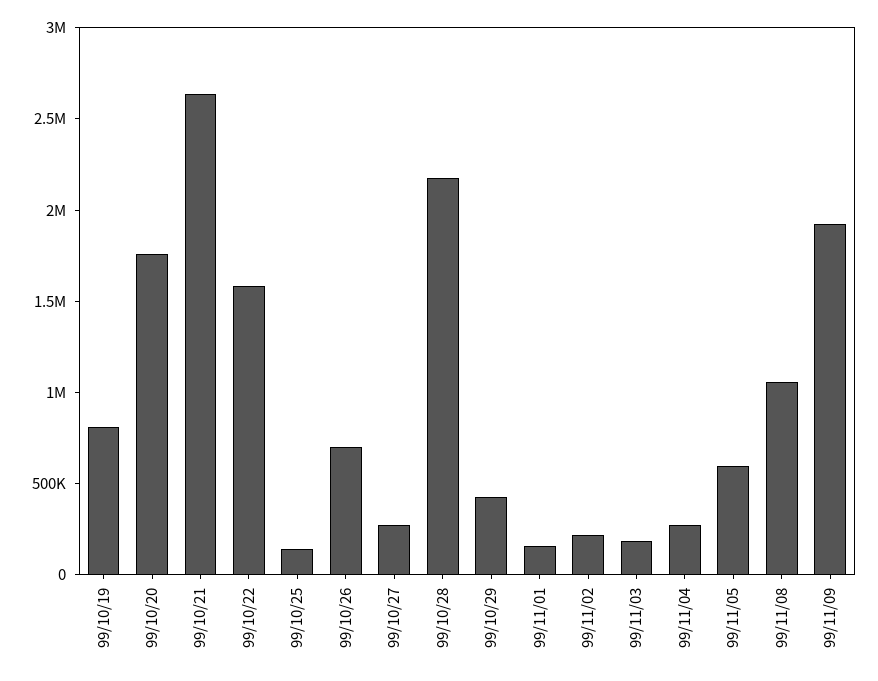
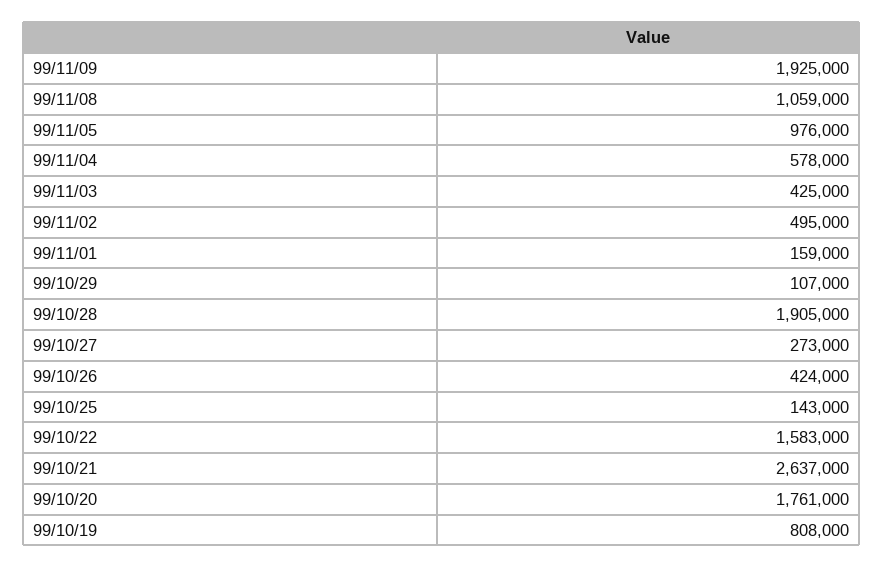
99/10/26: 700000 -> 424000
99/10/28: 2200000 -> 1905000
99/10/29: 400000 -> 107000
99/11/02: 200000 -> 495000
99/11/03: 200000 -> 425000
99/11/04: 300000 -> 578000
99/11/05: 600000 -> 976000

